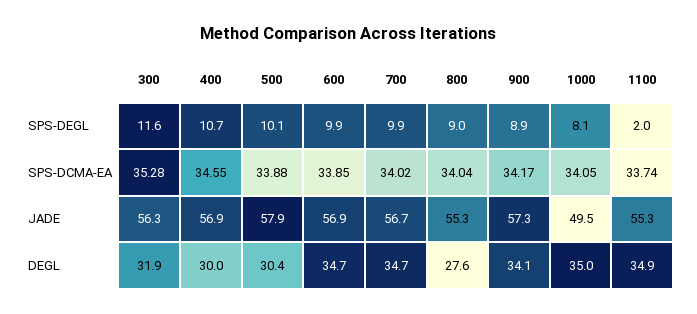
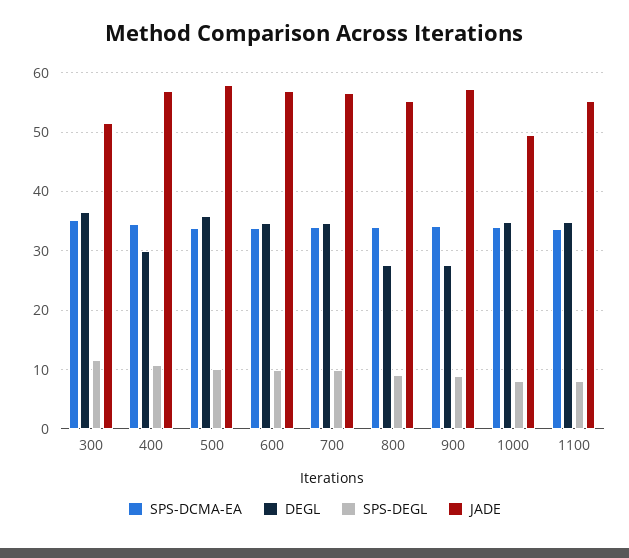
SPS-DEGL, 1100: 2 -> 8
JADE, 300: 56.3 -> 52
DEGL, 300: 31.9 -> 36
DEGL, 500: 30.4 -> 36
DEGL, 900: 34.1 -> 28

